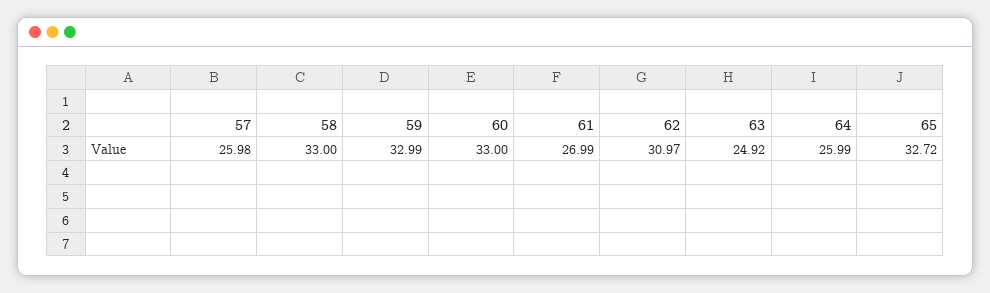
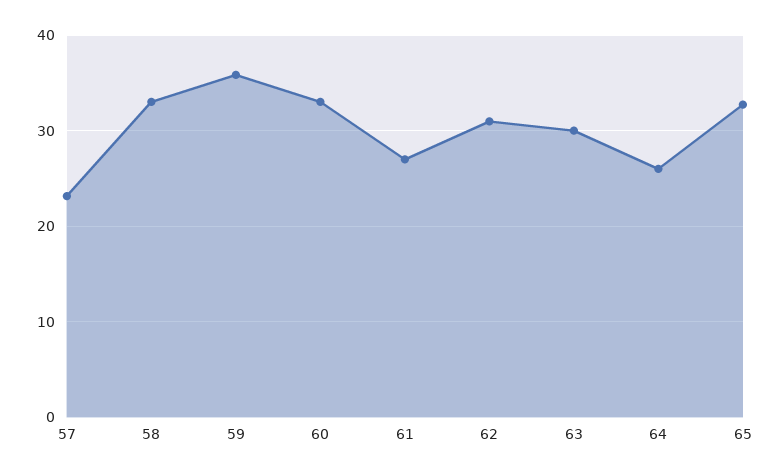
57: 25.98 -> 23
59: 32.99 -> 36
63: 24.92 -> 30

